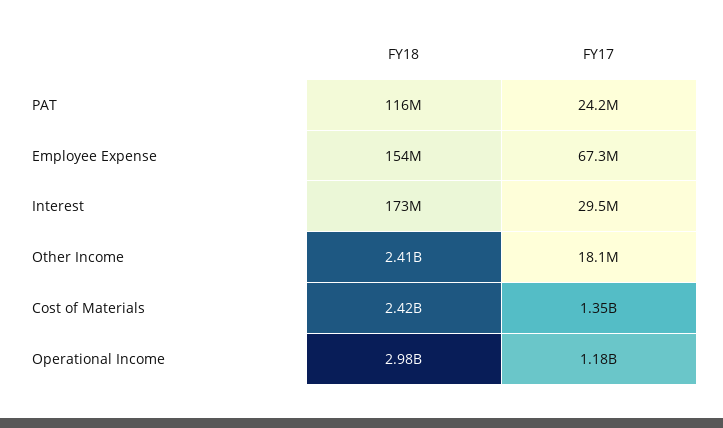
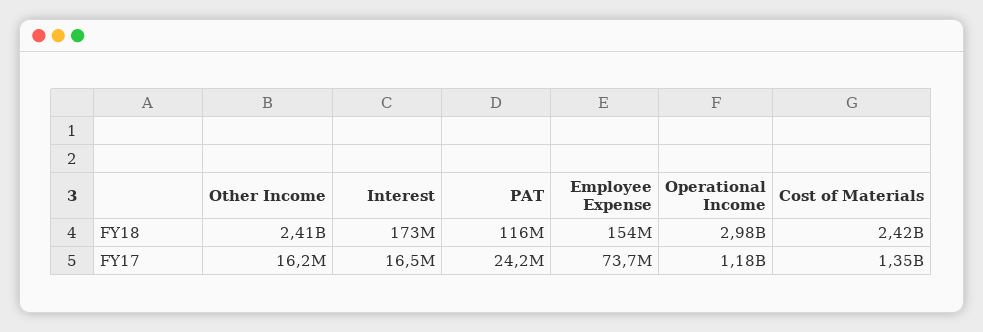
FY17, Employee Expense: 67300000 -> 73700000
FY17, Interest: 29500000 -> 16500000
FY17, Other Income: 18100000 -> 16200000

